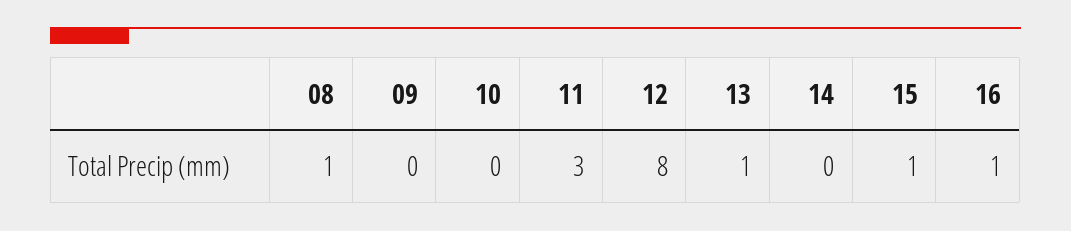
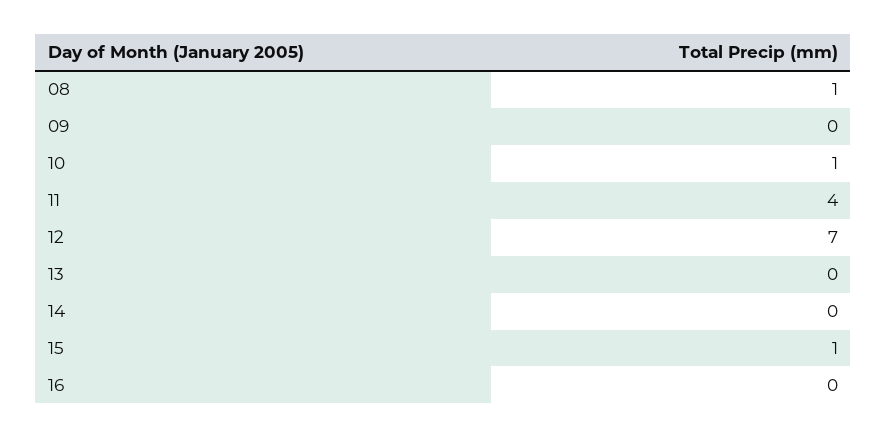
10: 0 -> 1
11: 3 -> 4
12: 8 -> 7
13: 1 -> 0
16: 1 -> 0

